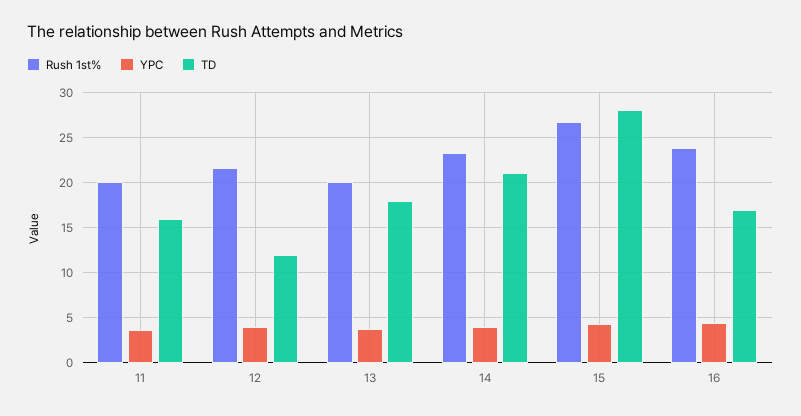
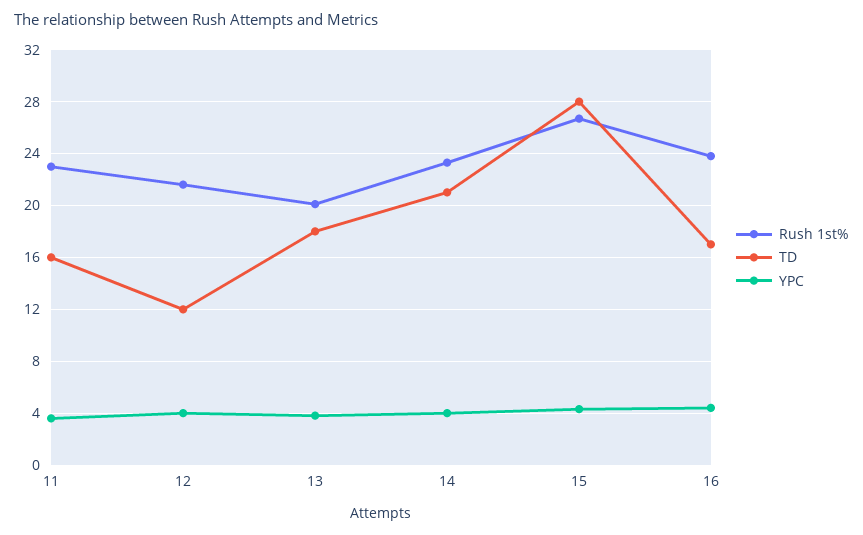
Rush 1st%, 11: 20 -> 23

